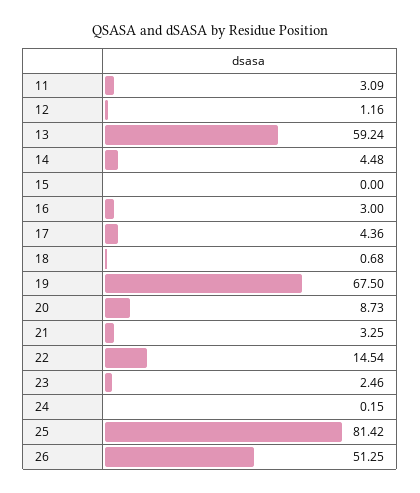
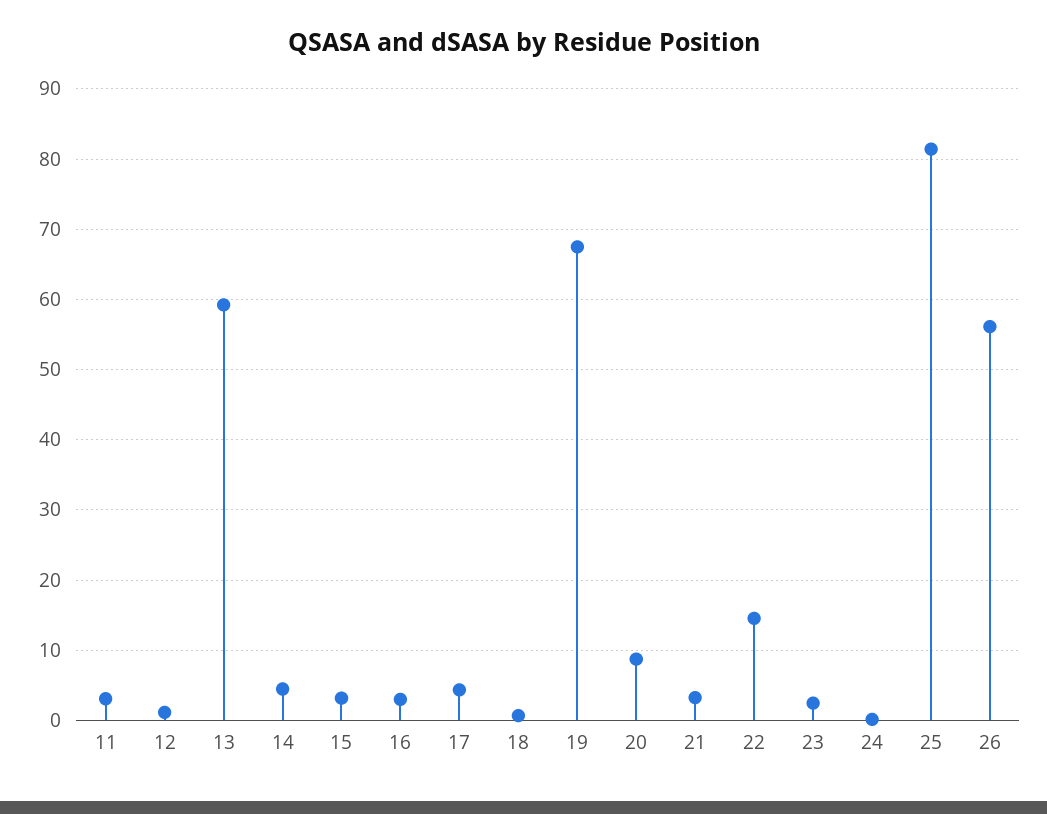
15: 0 -> 3
26: 51.25 -> 56

